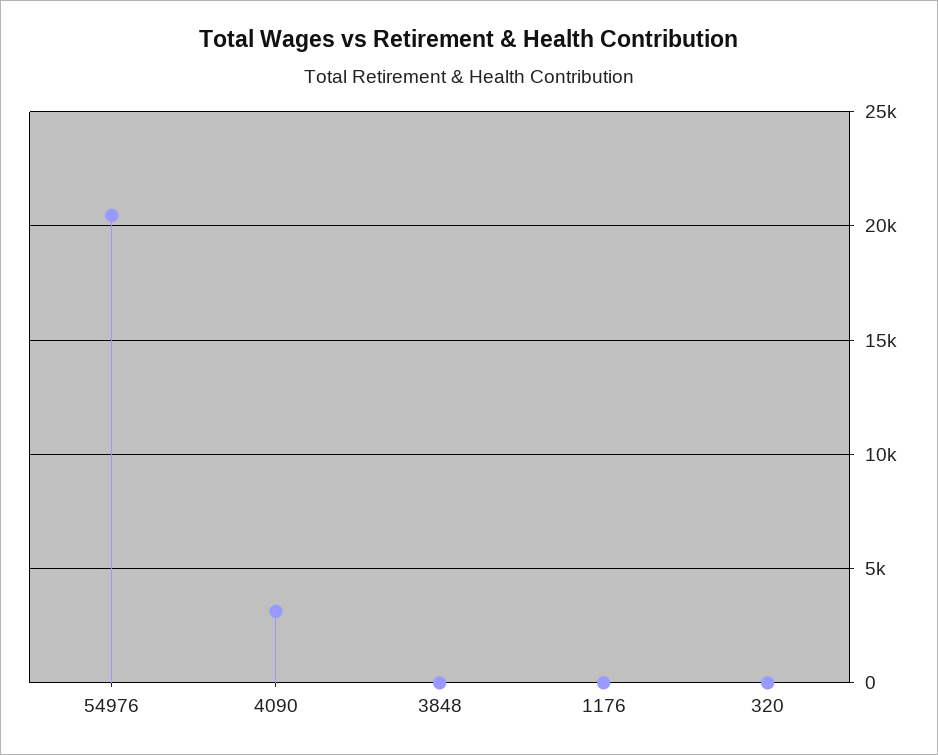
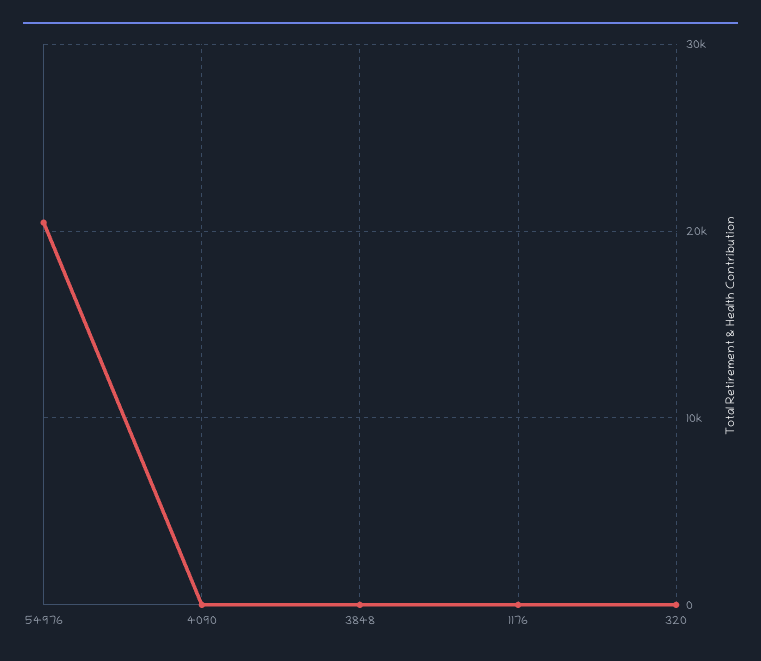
4090: 3000 -> 0

